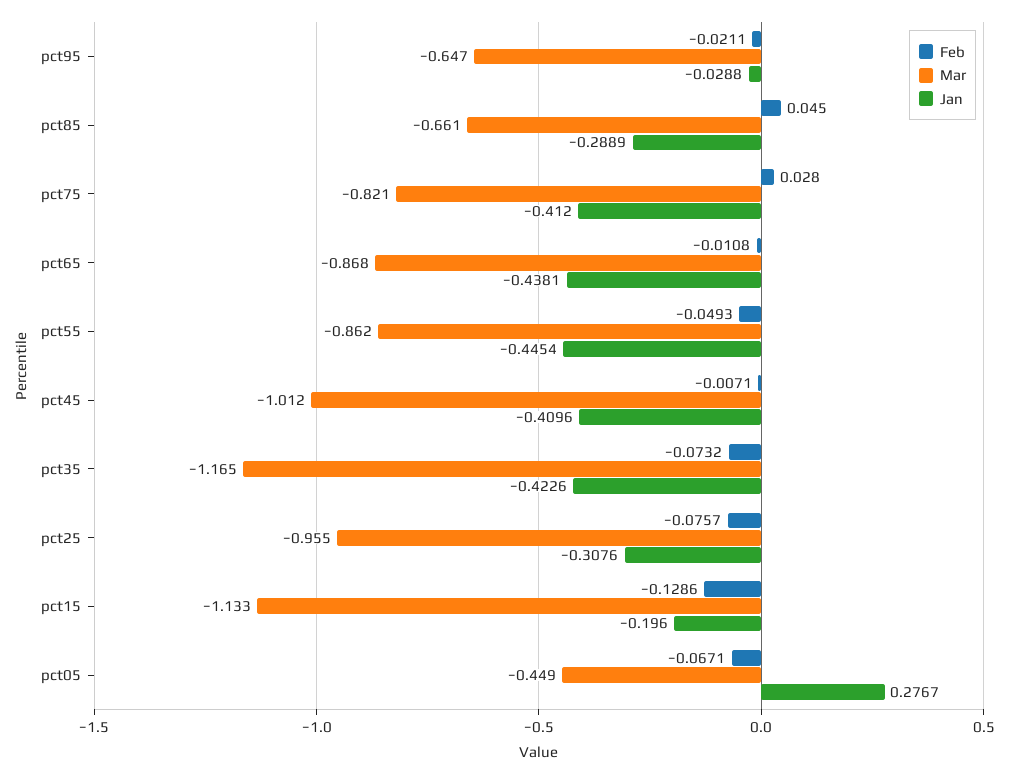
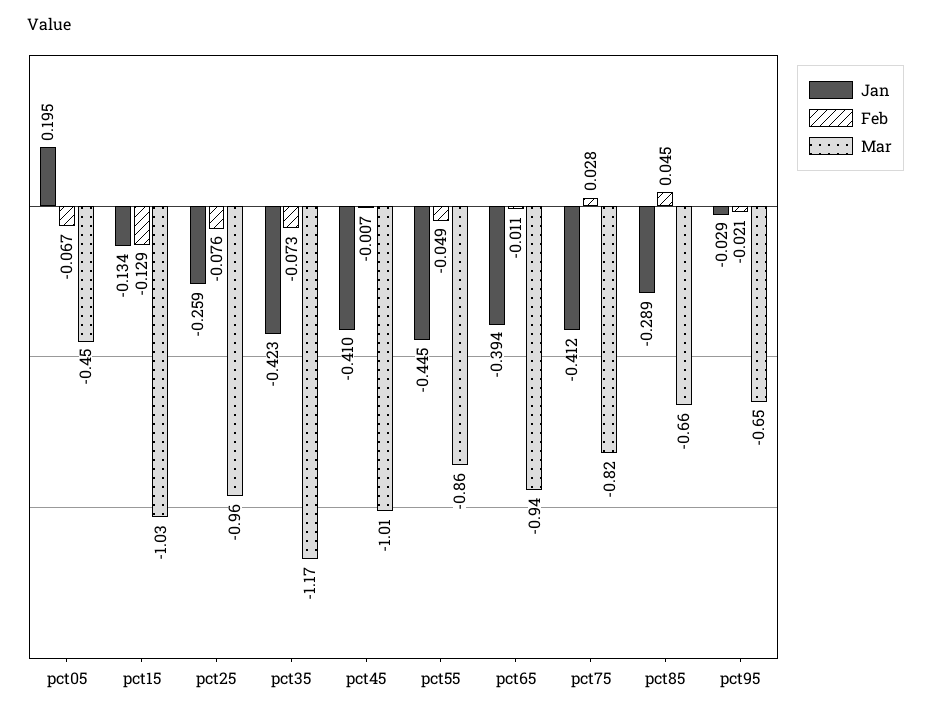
Mar, pct65: -0.868 -> -0.94
Jan, pct65: -0.4381 -> -0.394
Jan, pct25: -0.3076 -> -0.259
Mar, pct15: -1.133 -> -1.03
Jan, pct15: -0.196 -> -0.134
Jan, pct05: 0.2767 -> 0.195

